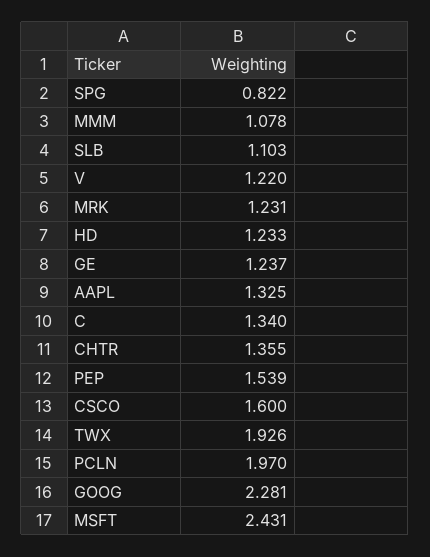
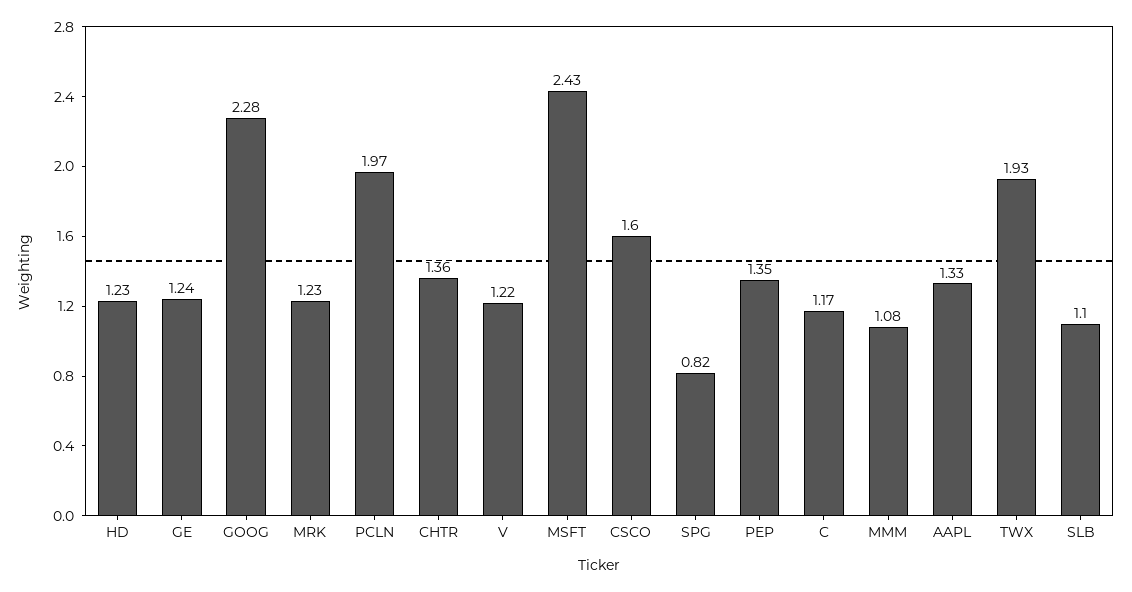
C: 1.34 -> 1.17
PEP: 1.539 -> 1.35

